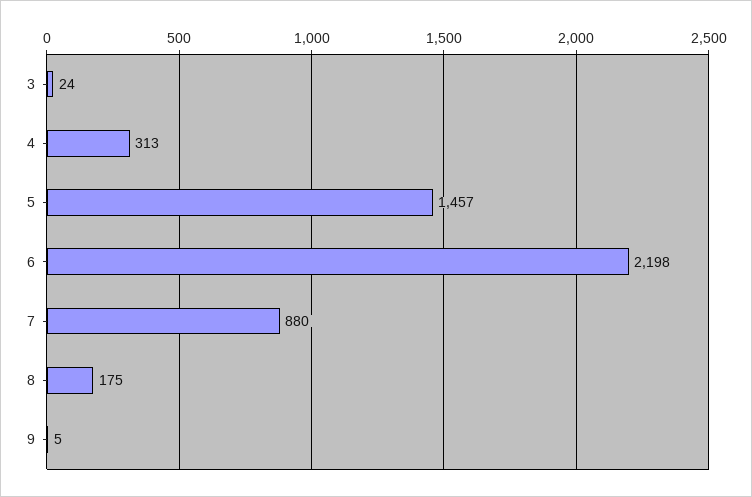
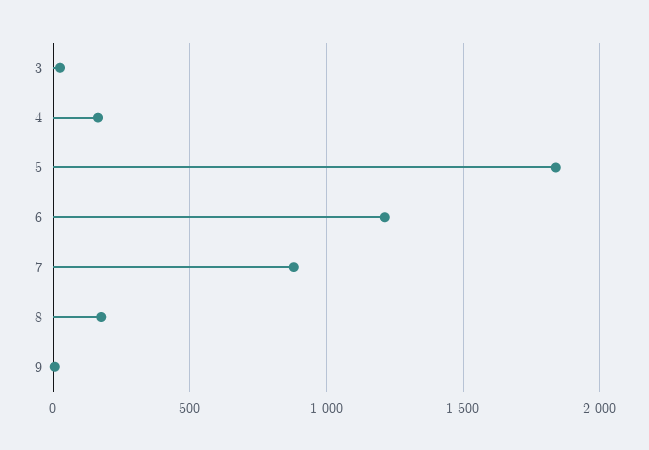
4: 313 -> 150
5: 1457 -> 1850
6: 2198 -> 1200

